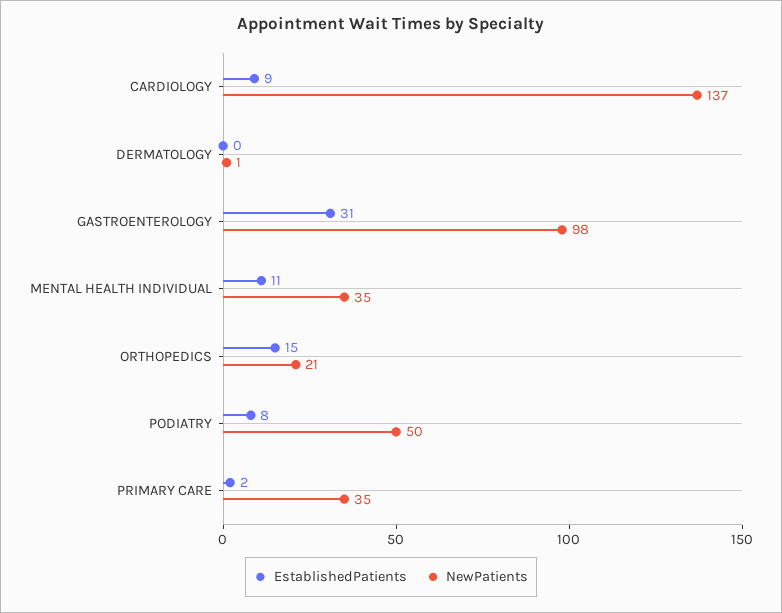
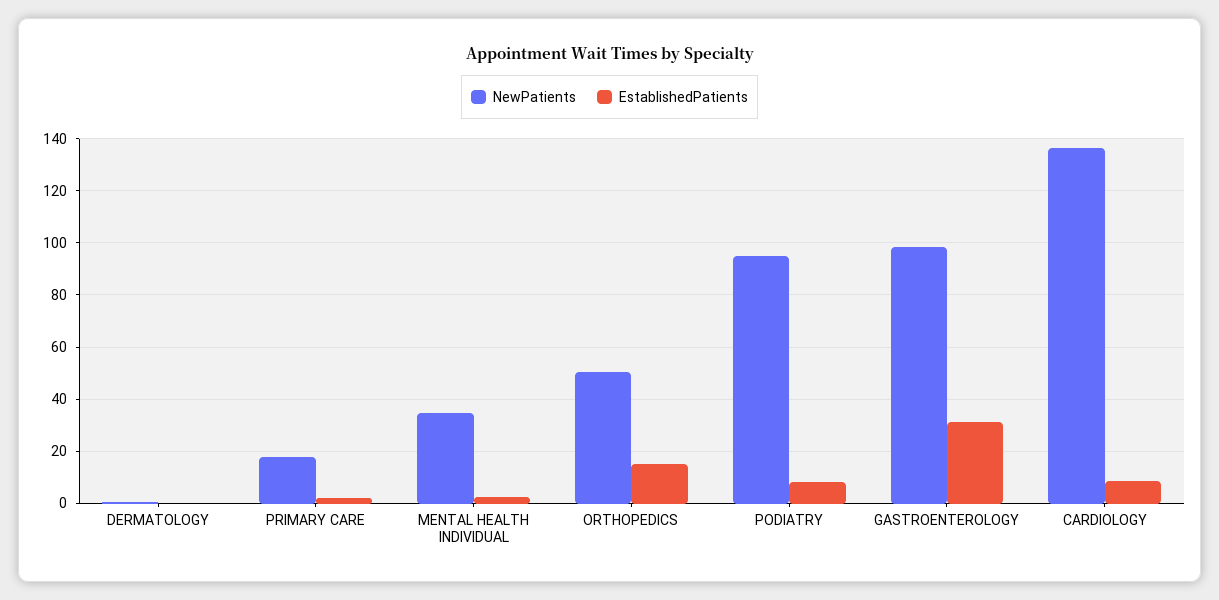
EstablishedPatients, MENTAL HEALTH INDIVIDUAL: 11 -> 2.5
NewPatients, ORTHOPEDICS: 21 -> 50
NewPatients, PODIATRY: 50 -> 95
NewPatients, PRIMARY CARE: 35 -> 17.5

